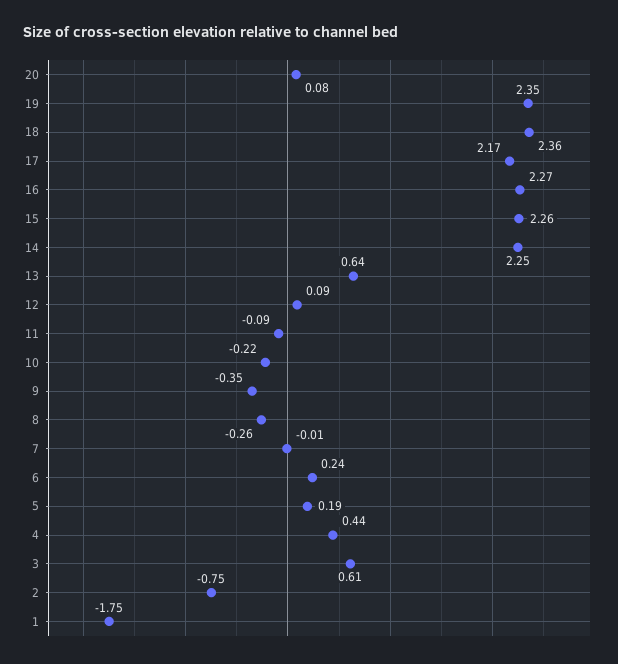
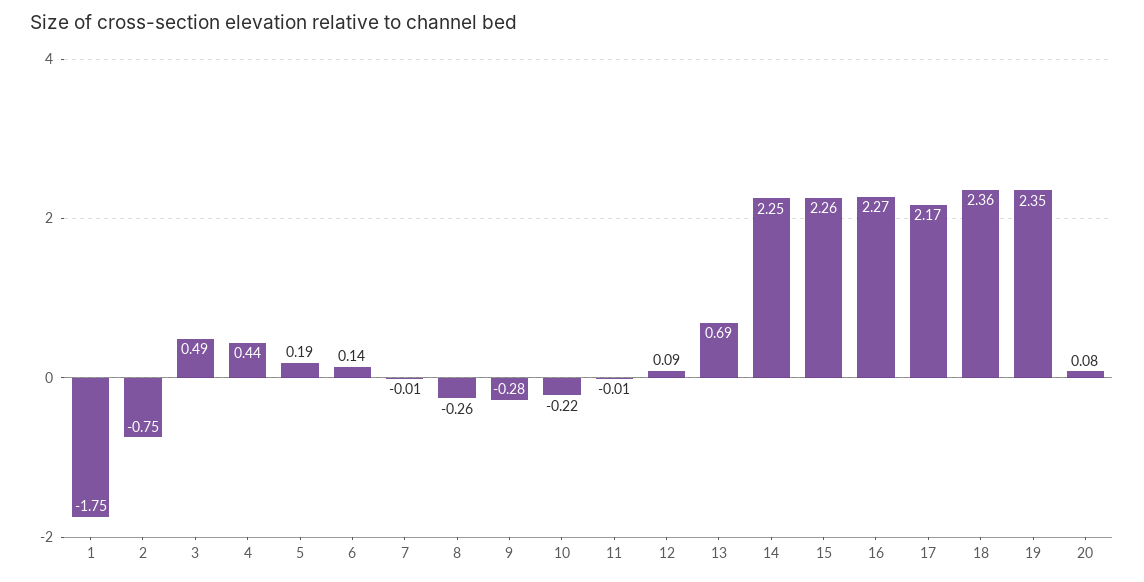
13: 0.64 -> 0.69
11: -0.09 -> -0.01
9: -0.35 -> -0.28
6: 0.24 -> 0.14
3: 0.61 -> 0.49

